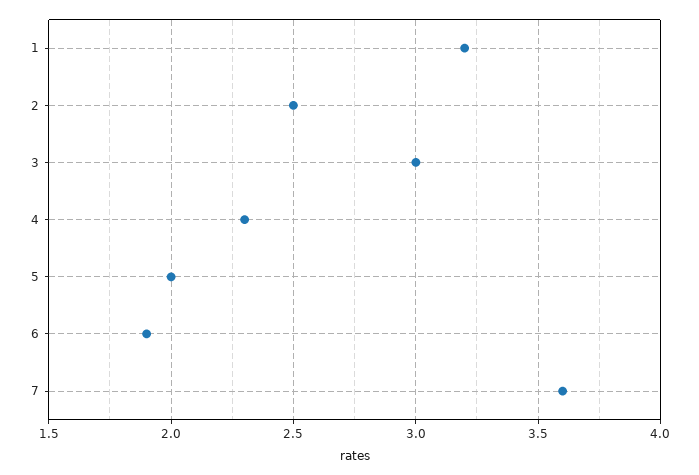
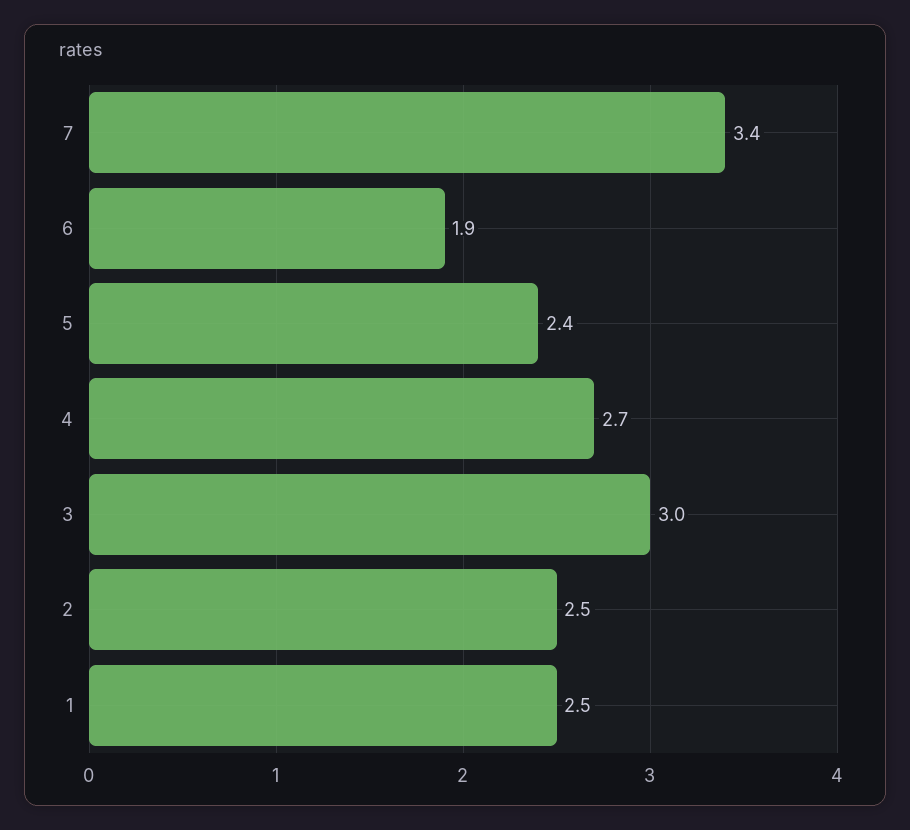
1: 3.2 -> 2.5
4: 2.3 -> 2.7
5: 2 -> 2.4
7: 3.6 -> 3.4

